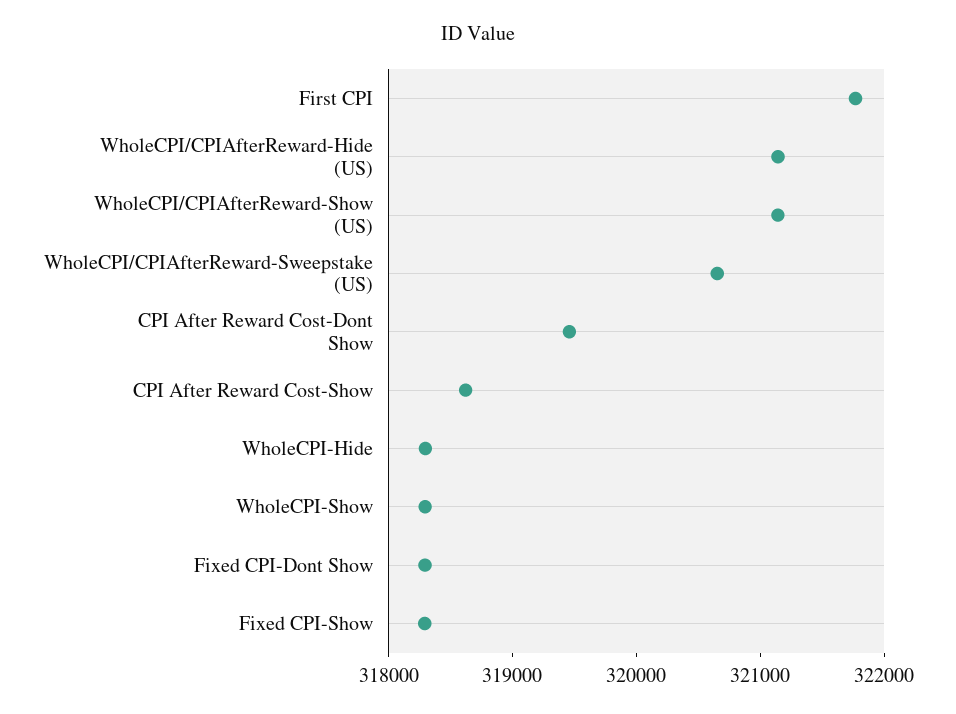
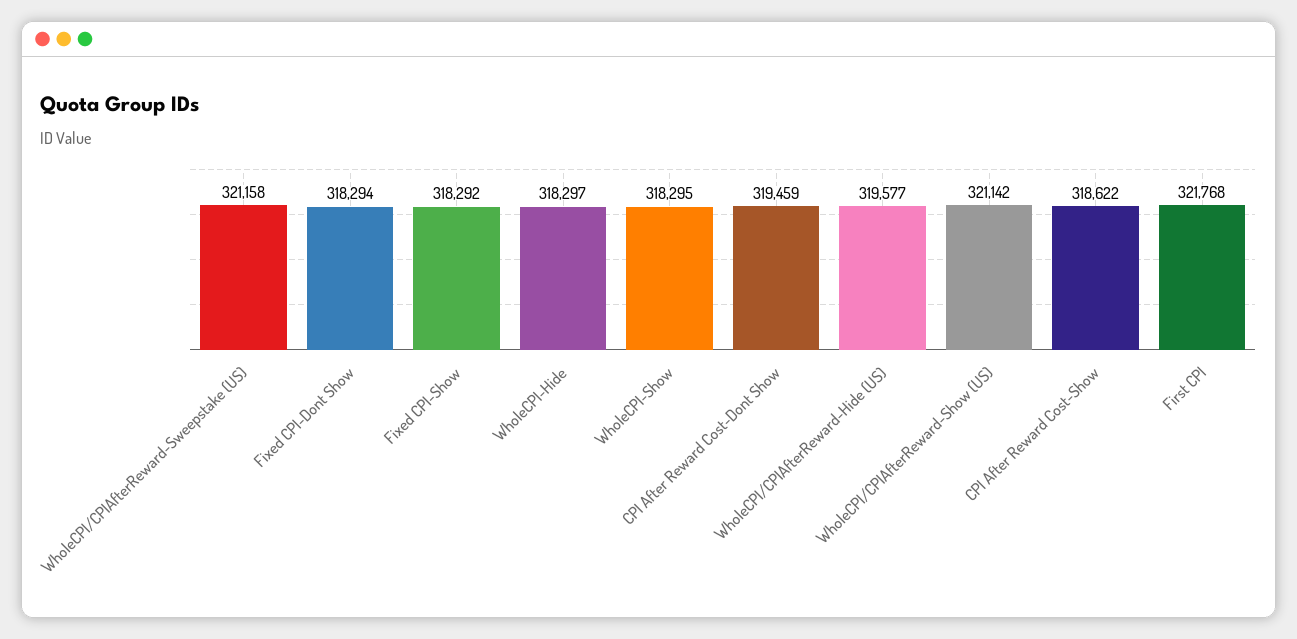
WholeCPI/CPIAfterReward-Hide (US): 321200 -> 319577
WholeCPI/CPIAfterReward-Sweepstake (US): 320600 -> 321158

